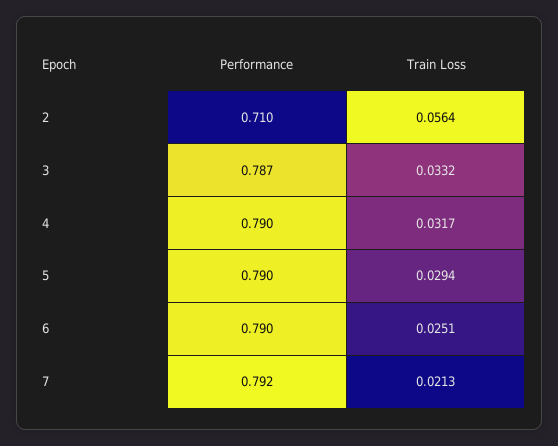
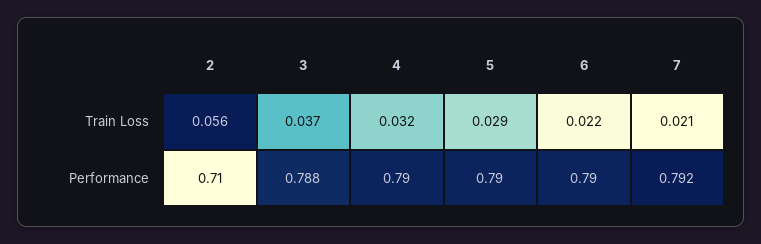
Performance, 3: 0.787 -> 0.788
Train Loss, 3: 0.0332 -> 0.037
Train Loss, 6: 0.0251 -> 0.022

